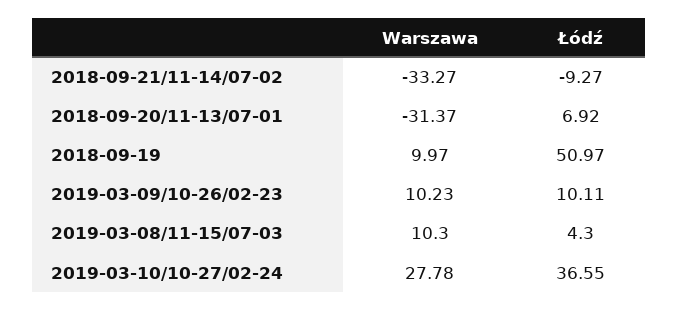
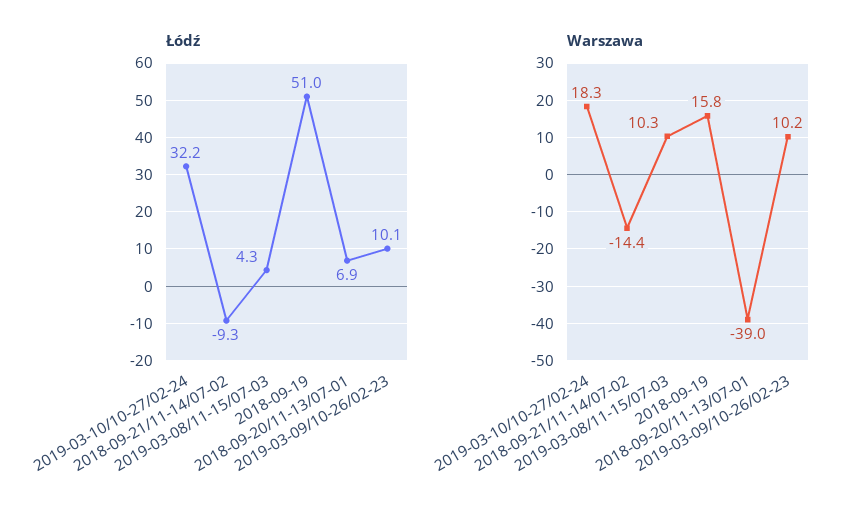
Warszawa, 2018-09-21/11-14/07-02: -33.27 -> -14.4
Warszawa, 2018-09-20/11-13/07-01: -31.37 -> -39
Warszawa, 2018-09-19: 9.97 -> 15.8
Warszawa, 2019-03-10/10-27/02-24: 27.78 -> 18.3
Łódź, 2019-03-10/10-27/02-24: 36.55 -> 32.2

